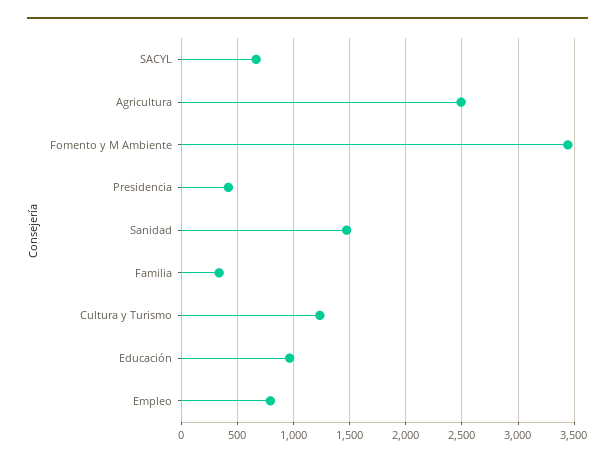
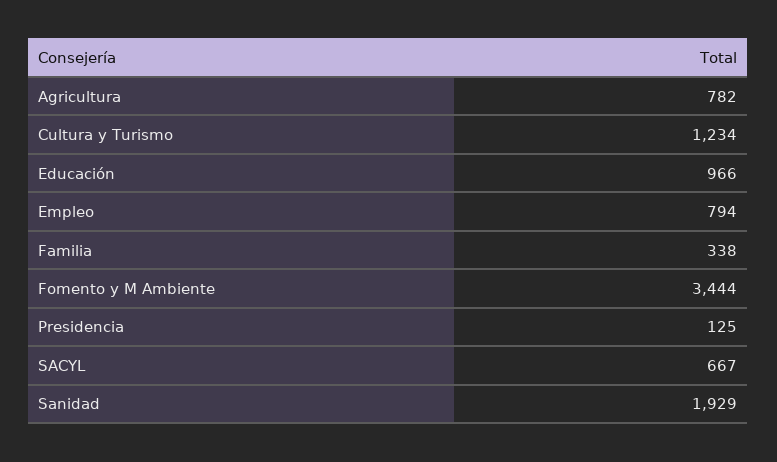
Agricultura: 2500 -> 782
Presidencia: 400 -> 125
Sanidad: 1500 -> 1929

